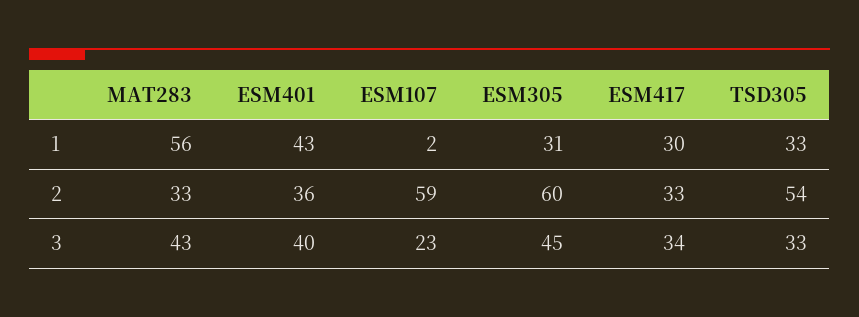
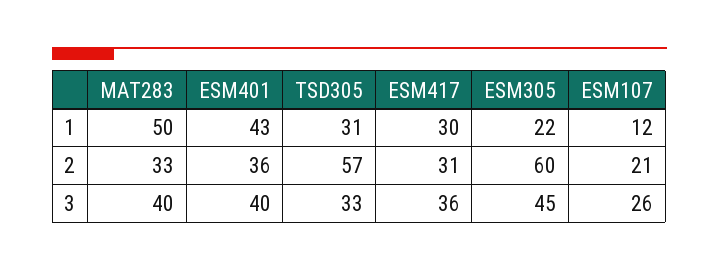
MAT283, 1: 56 -> 50
ESM107, 1: 2 -> 12
ESM305, 1: 31 -> 22
TSD305, 1: 33 -> 31
ESM107, 2: 59 -> 21
ESM417, 2: 33 -> 31
TSD305, 2: 54 -> 57
MAT283, 3: 43 -> 40
ESM107, 3: 23 -> 26
ESM417, 3: 34 -> 36

